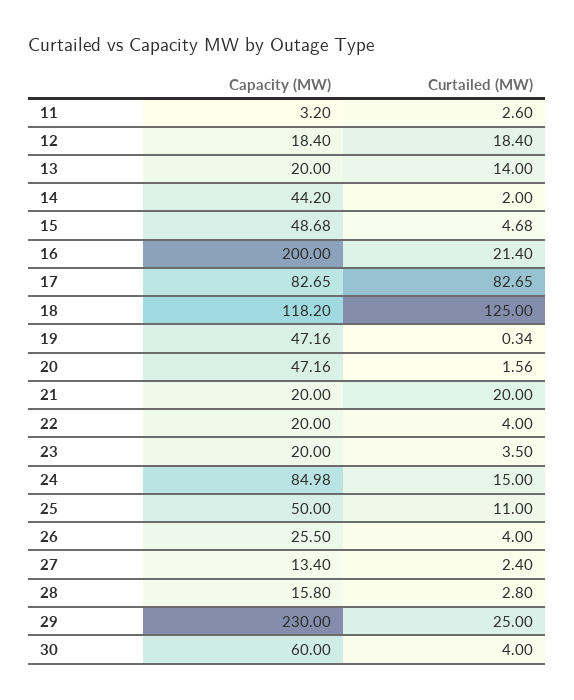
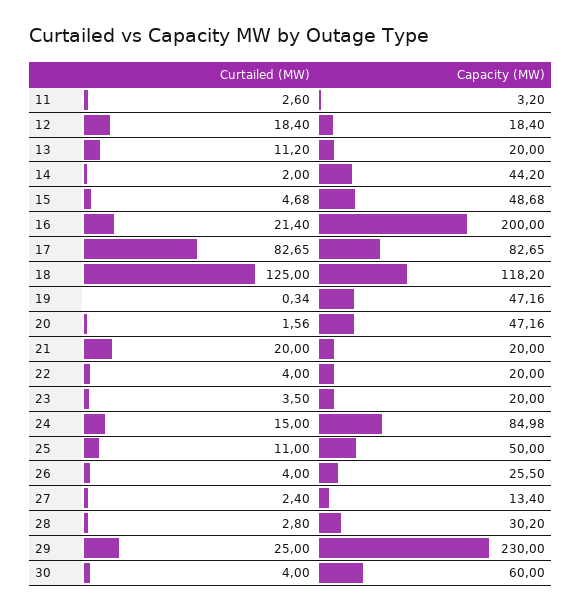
Curtailed (MW), 13: 14 -> 11.2
Capacity (MW), 28: 15.8 -> 30.2

